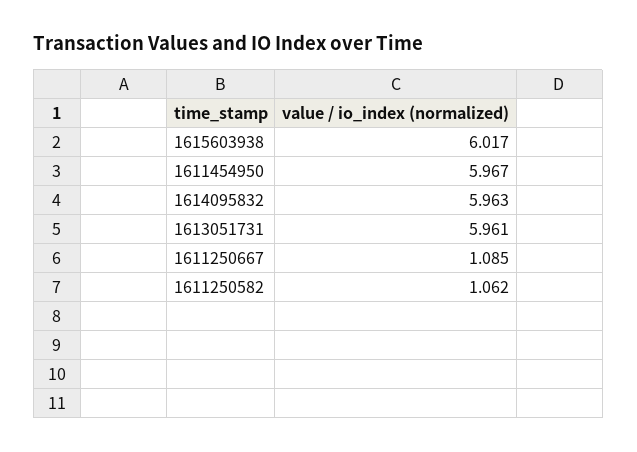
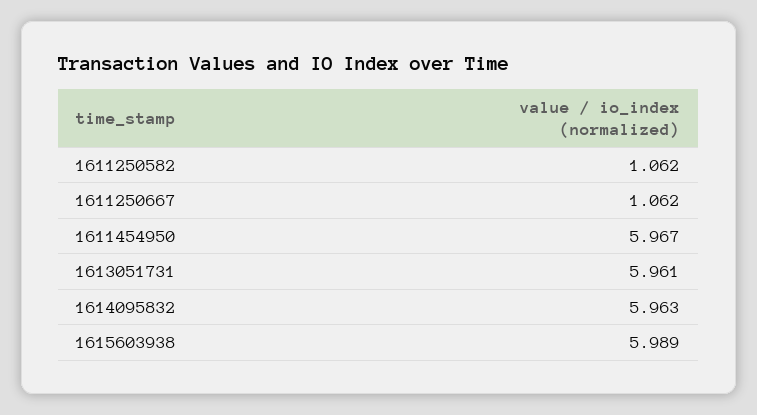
1615603938: 6.017 -> 5.989
1611250667: 1.085 -> 1.062

